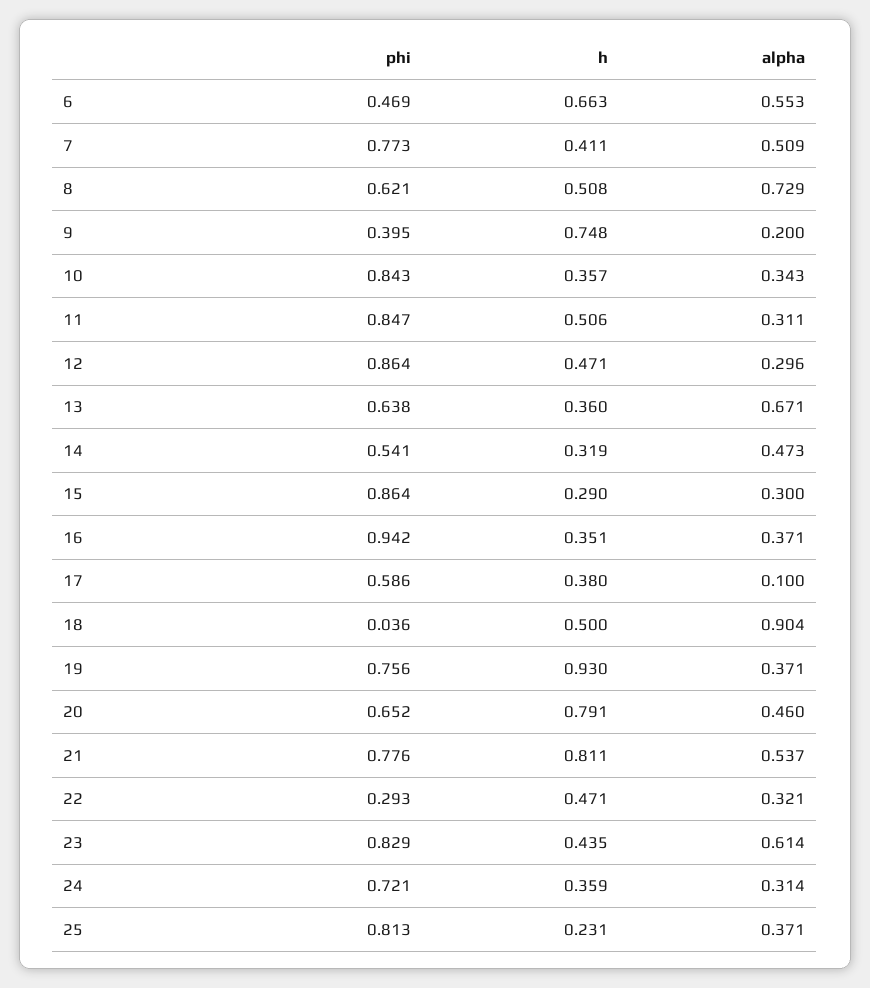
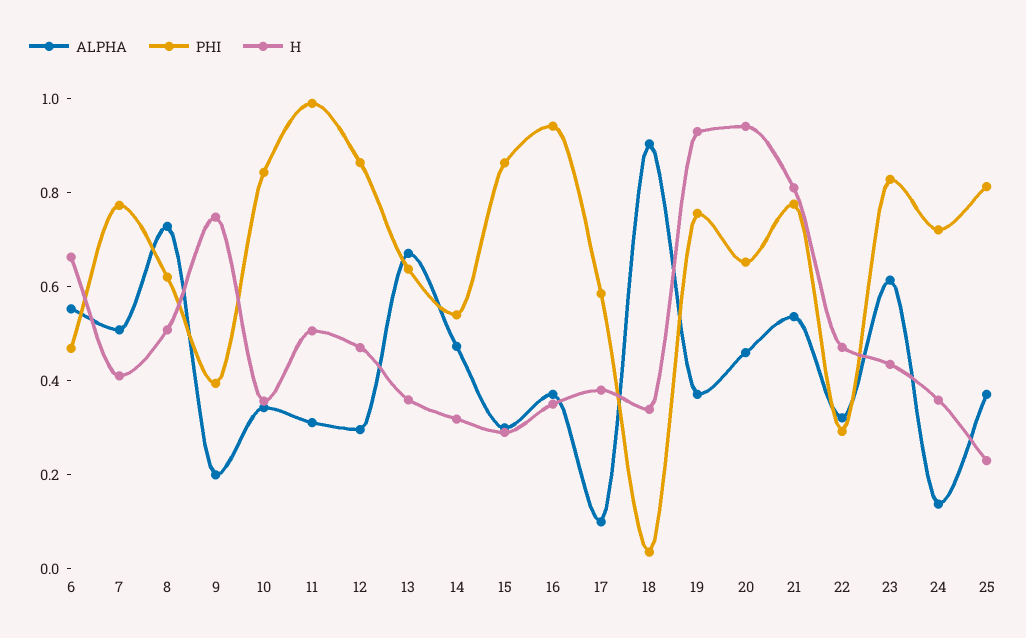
phi, 11: 0.847 -> 1
h, 18: 0.5 -> 0.35
h, 20: 0.791 -> 0.95
alpha, 24: 0.314 -> 0.15

